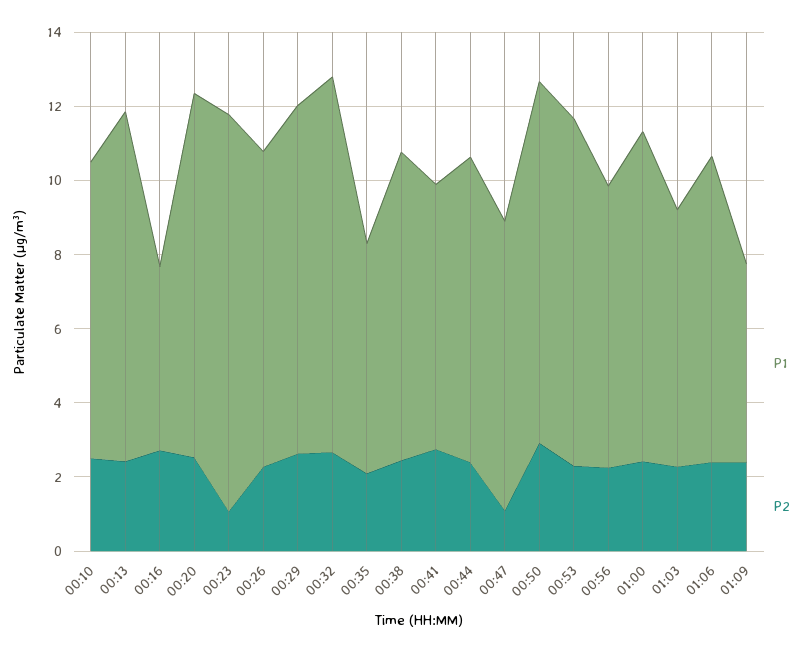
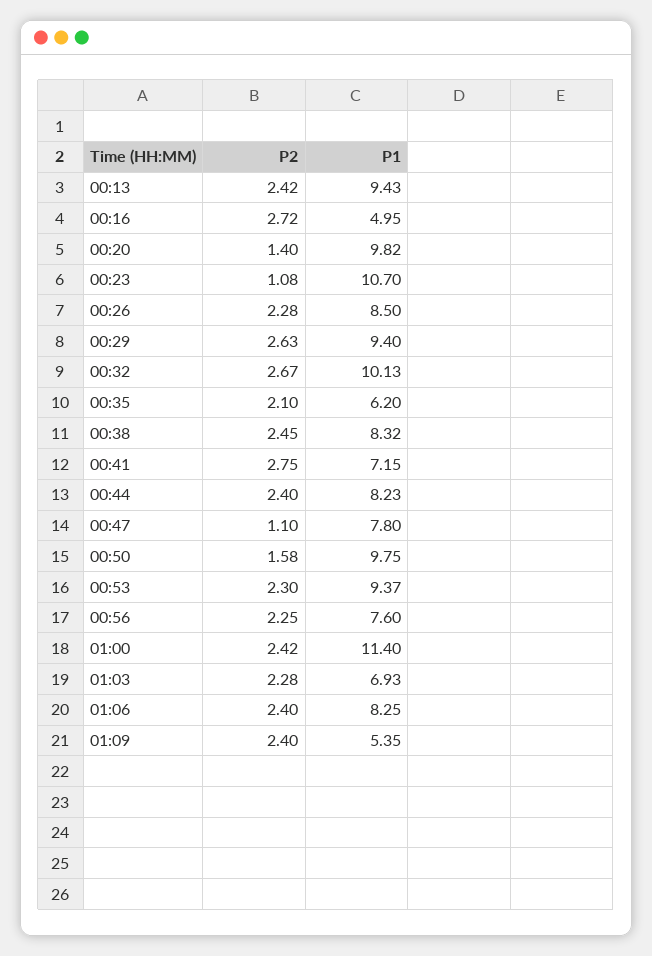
P1, 00:10: 8 -> none
P2, 00:10: 2.5 -> none
P2, 00:20: 2.5 -> 1.4
P2, 00:50: 3 -> 1.58
P1, 01:00: 9 -> 11.4

